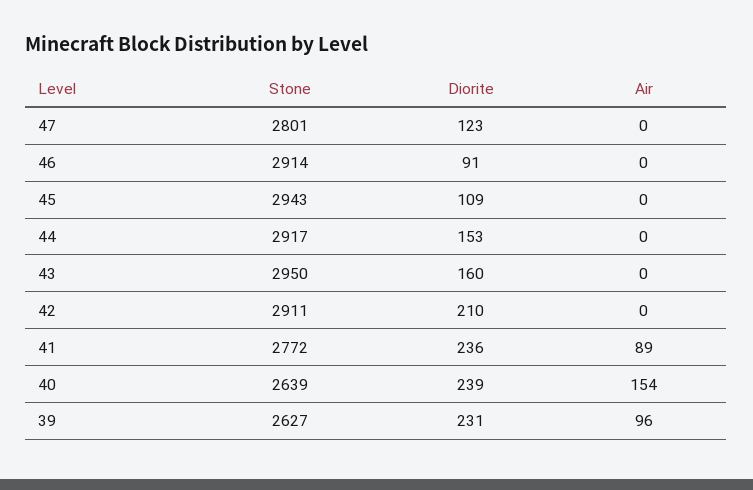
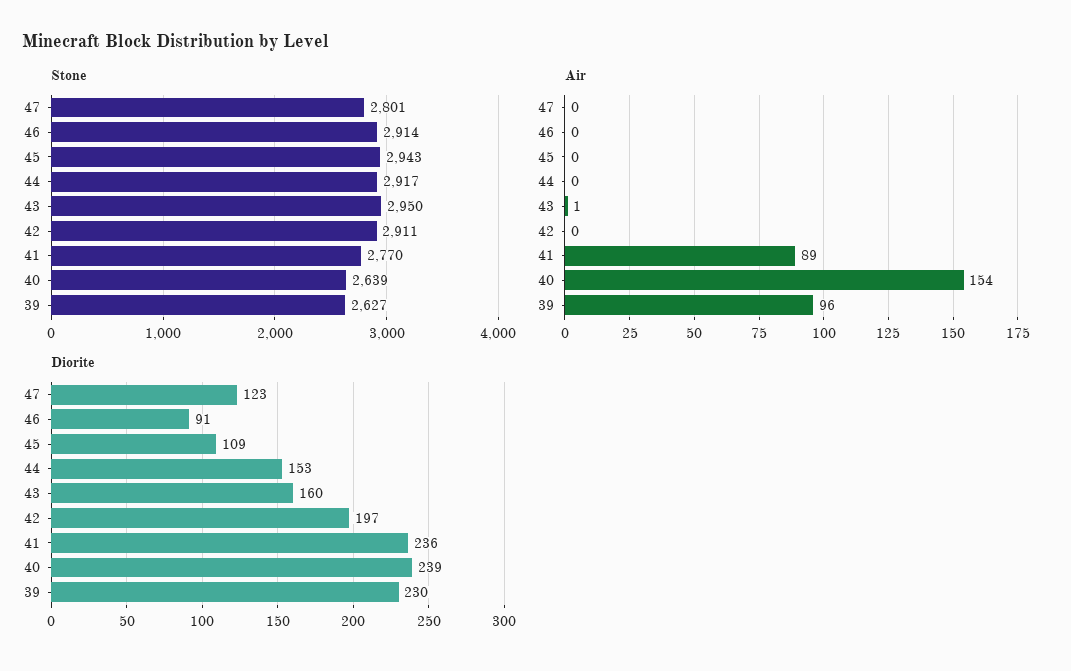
Air, 43: 0 -> 1
Diorite, 42: 210 -> 197
Stone, 41: 2772 -> 2770
Diorite, 39: 231 -> 230

